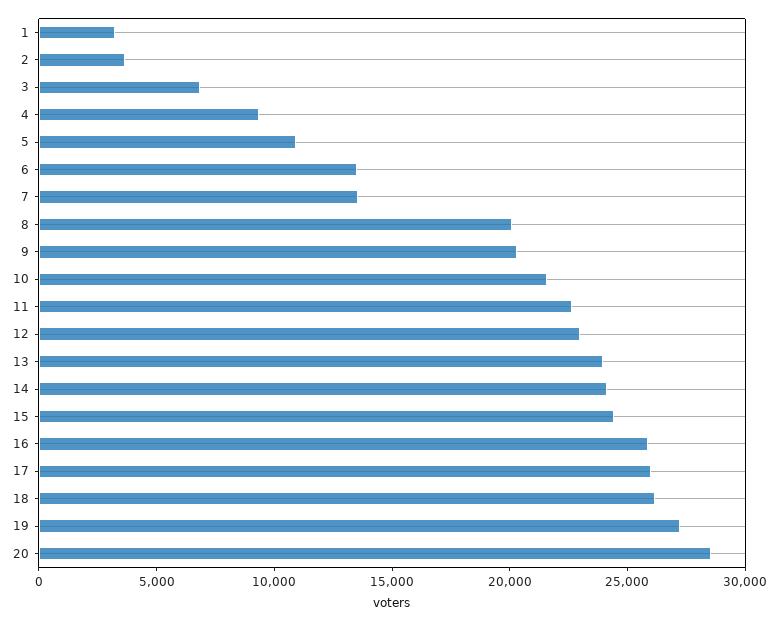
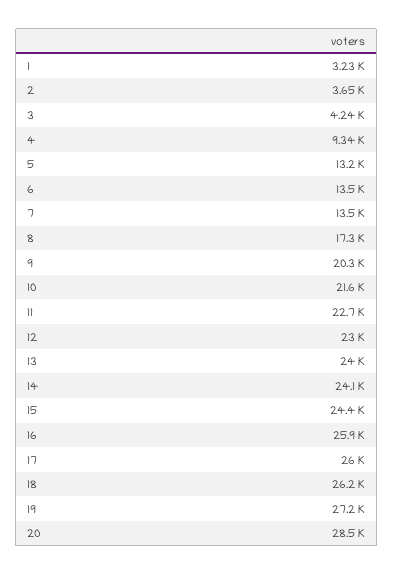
3: 7000 -> 4240
5: 11000 -> 13200
8: 20000 -> 17300

